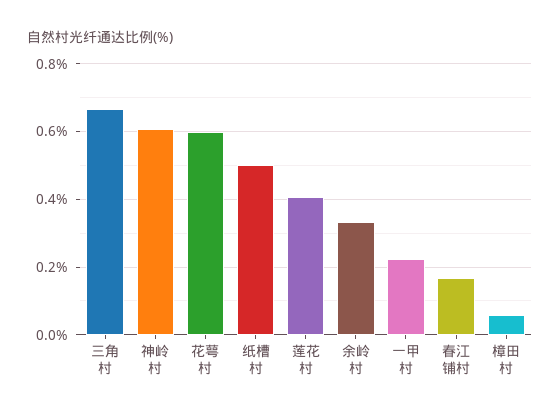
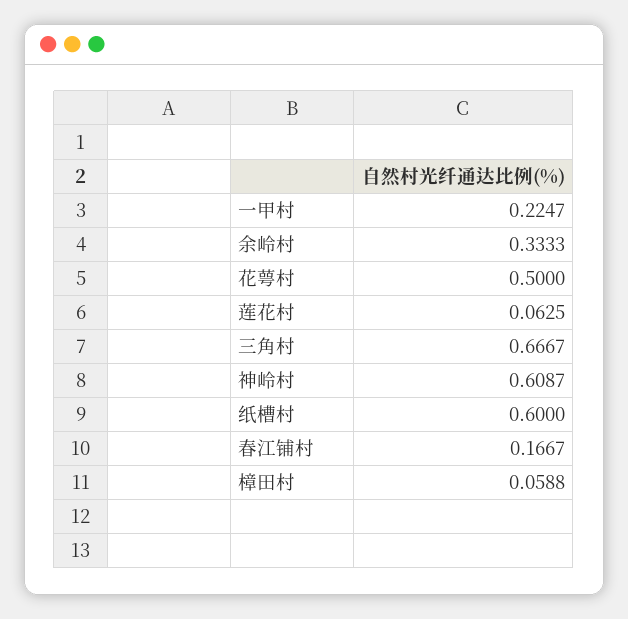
花萼村: 0.6 -> 0.5
纸槽村: 0.5 -> 0.6
莲花村: 0.4 -> 0.0625

